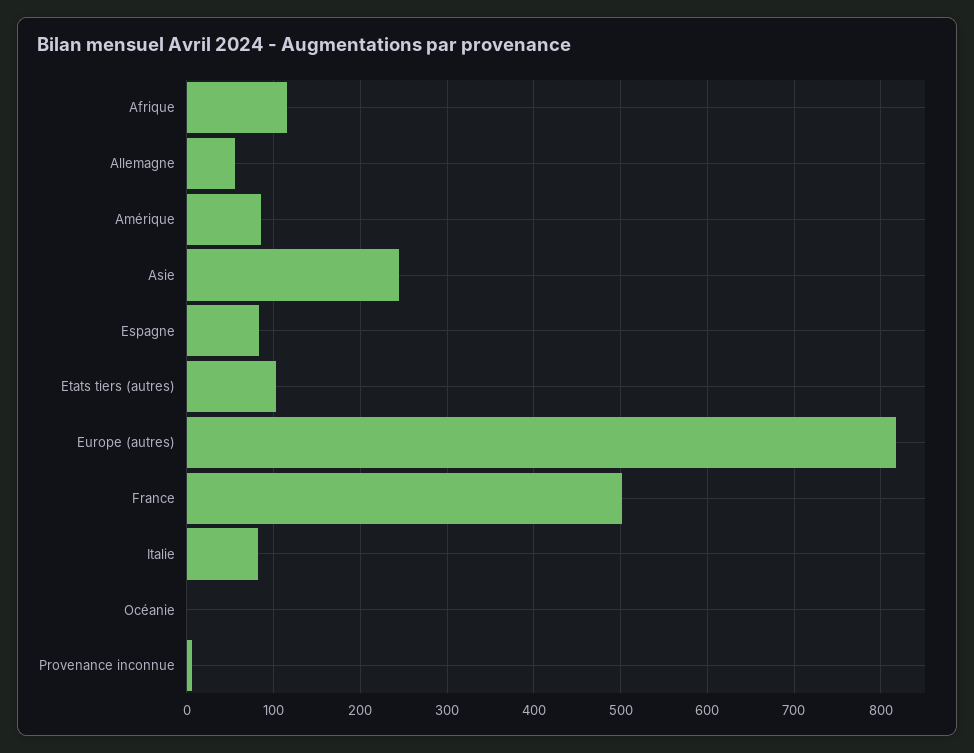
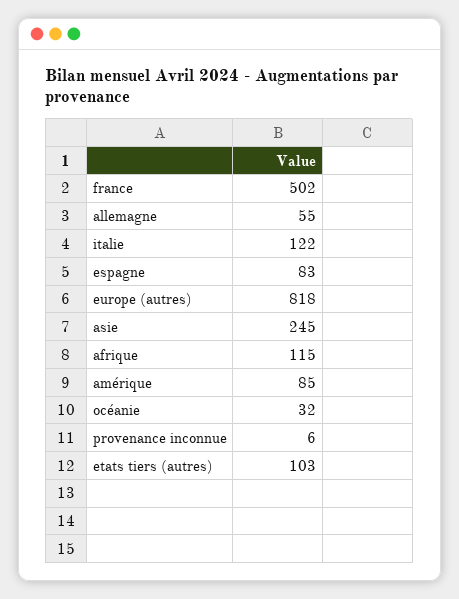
Italie: 80 -> 122
Océanie: 0 -> 32

